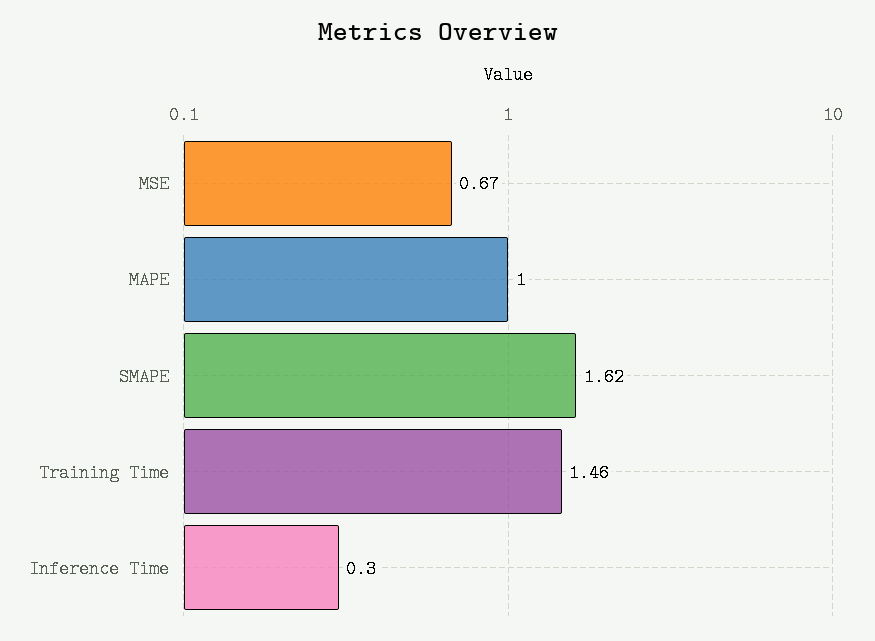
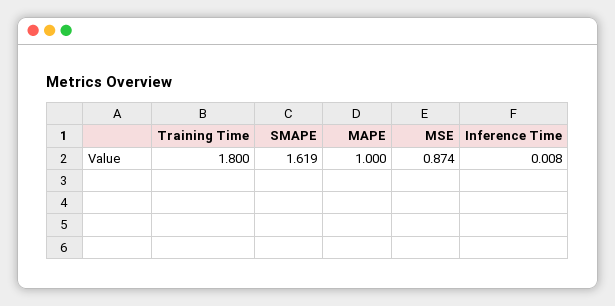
MSE: 0.67 -> 0.874
Training Time: 1.46 -> 1.8
Inference Time: 0.3 -> 0.008

